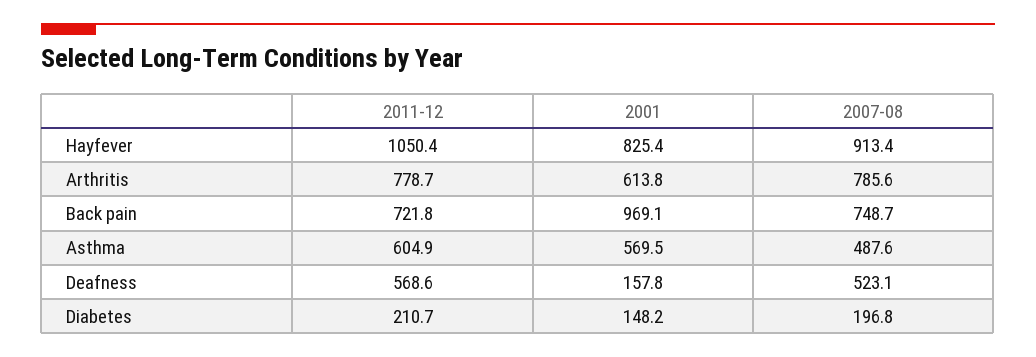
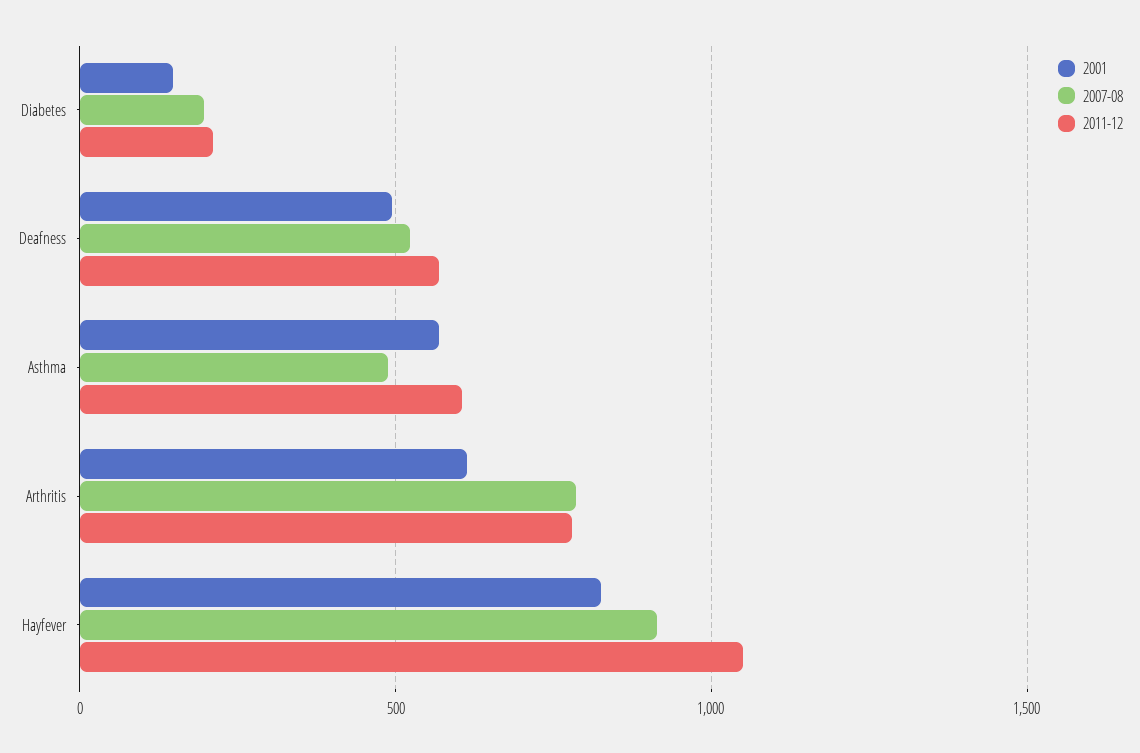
2011-12, Back pain: 721.8 -> none
2001, Back pain: 969.1 -> none
2007-08, Back pain: 748.7 -> none
2001, Deafness: 157.8 -> 500

